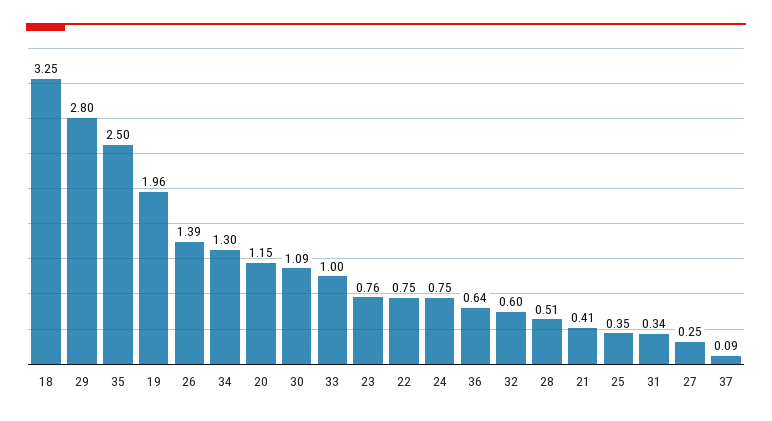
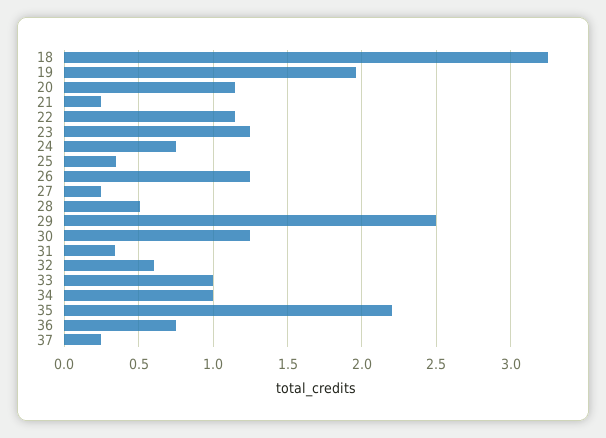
29: 2.8 -> 2.5
35: 2.5 -> 2.2
26: 1.39 -> 1.25
34: 1.3 -> 1
30: 1.09 -> 1.25
23: 0.76 -> 1.25
22: 0.75 -> 1.15
36: 0.64 -> 0.75
21: 0.41 -> 0.25
37: 0.09 -> 0.25

